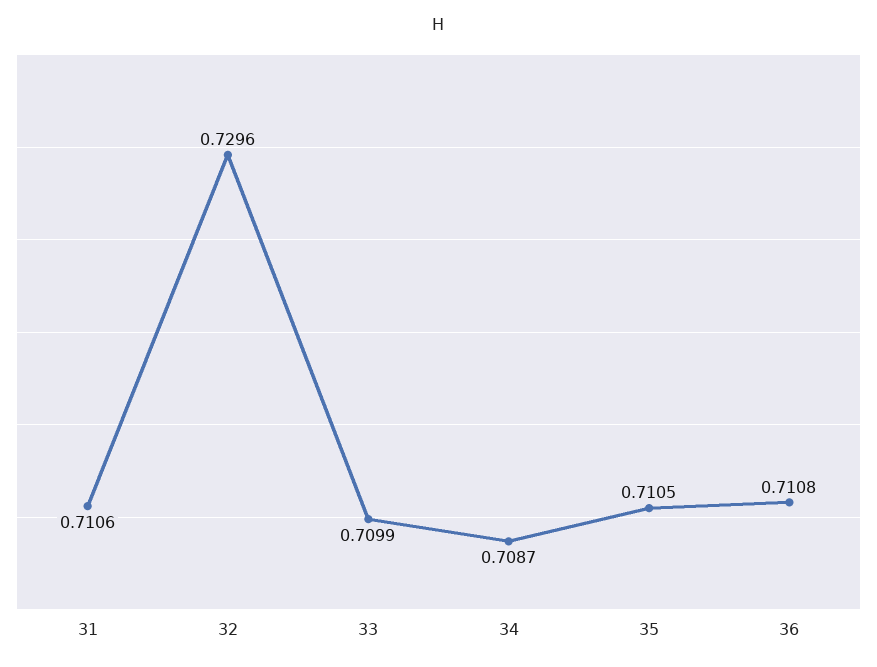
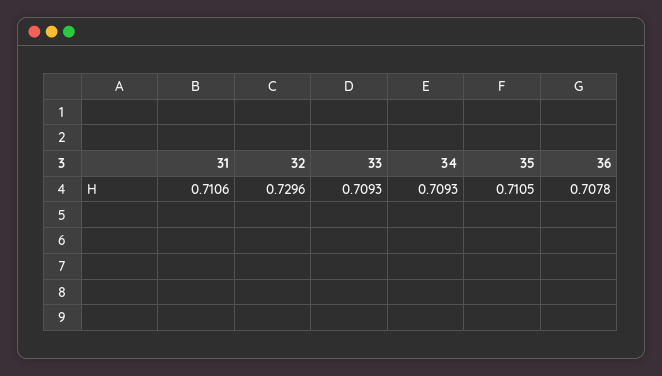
33: 0.7099 -> 0.7093
34: 0.7087 -> 0.7093
36: 0.7108 -> 0.7078

